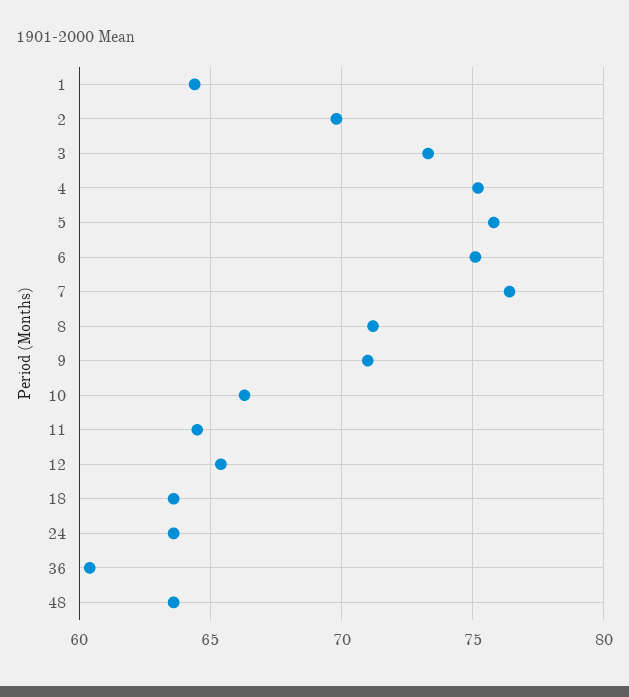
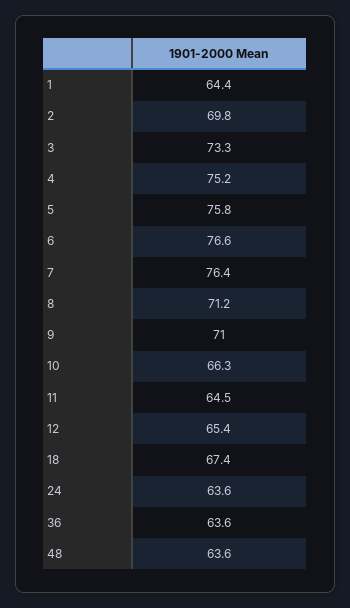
6: 75 -> 76.6
18: 63.5 -> 67.4
36: 60.5 -> 63.6

